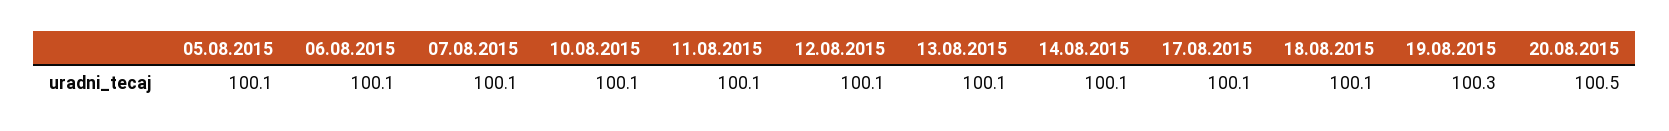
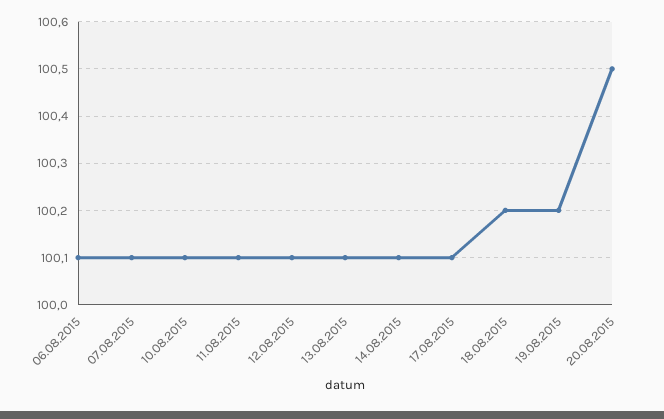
05.08.2015: 100.1 -> none
18.08.2015: 100.1 -> 100.2
19.08.2015: 100.3 -> 100.2

